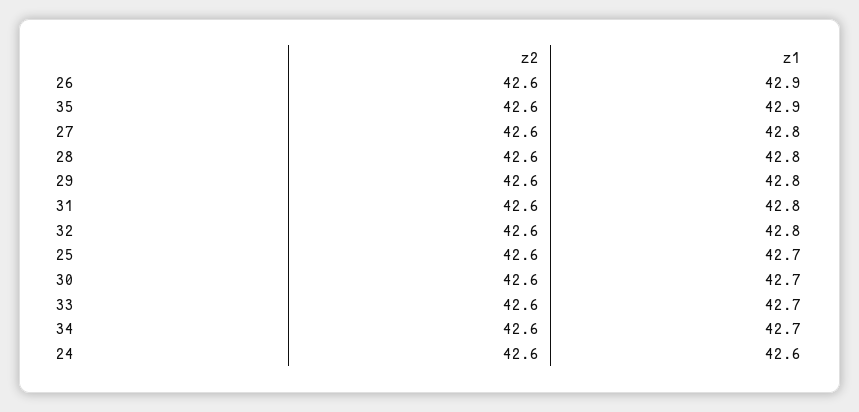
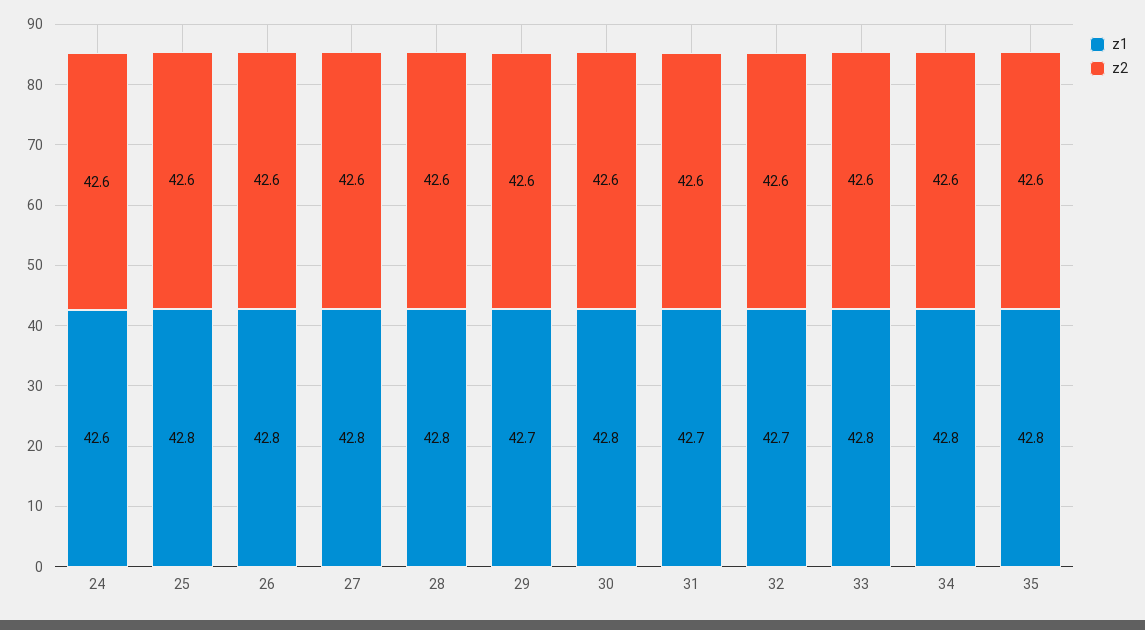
z1, 26: 42.9 -> 42.8
z1, 35: 42.9 -> 42.8
z1, 29: 42.8 -> 42.7
z1, 31: 42.8 -> 42.7
z1, 32: 42.8 -> 42.7
z1, 25: 42.7 -> 42.8
z1, 30: 42.7 -> 42.8
z1, 33: 42.7 -> 42.8
z1, 34: 42.7 -> 42.8

